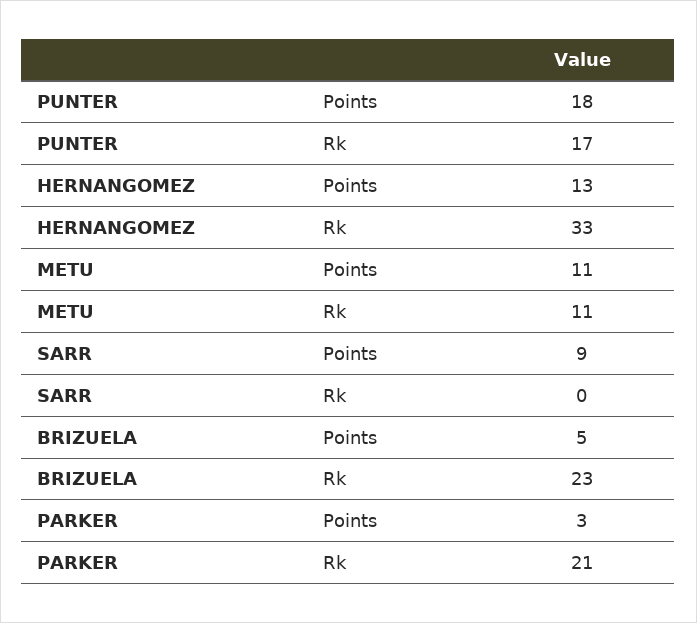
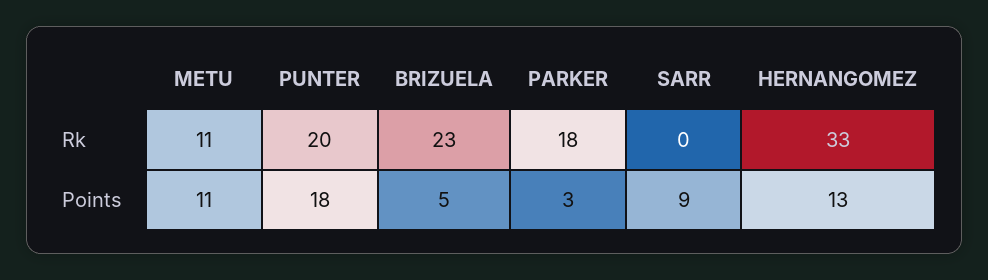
PUNTER, Rk: 17 -> 20
PARKER, Rk: 21 -> 18

